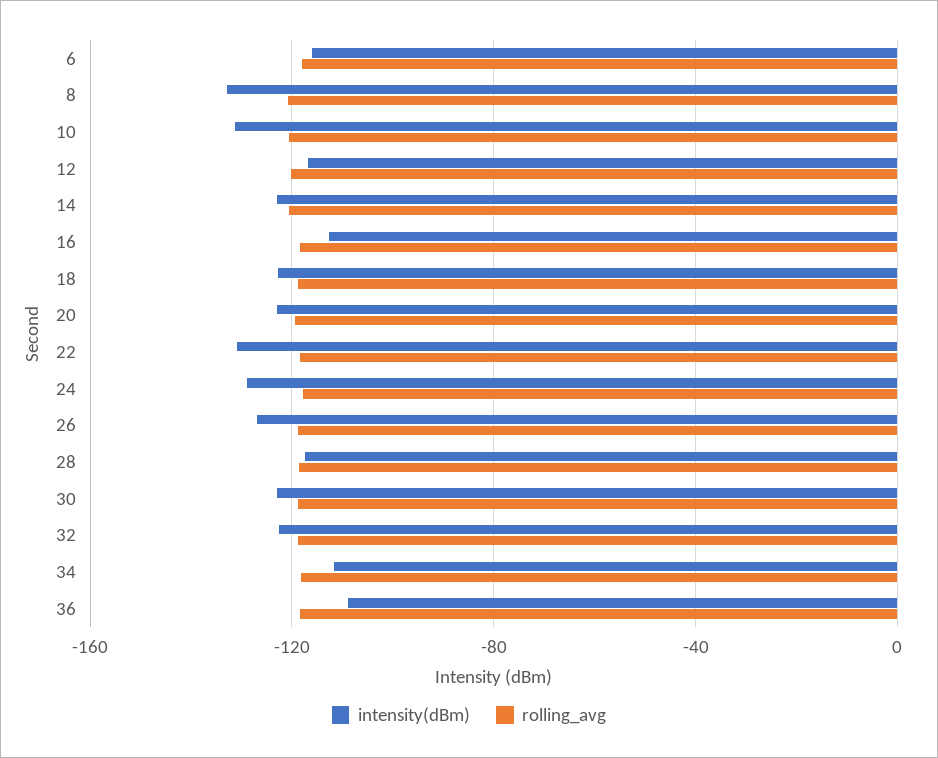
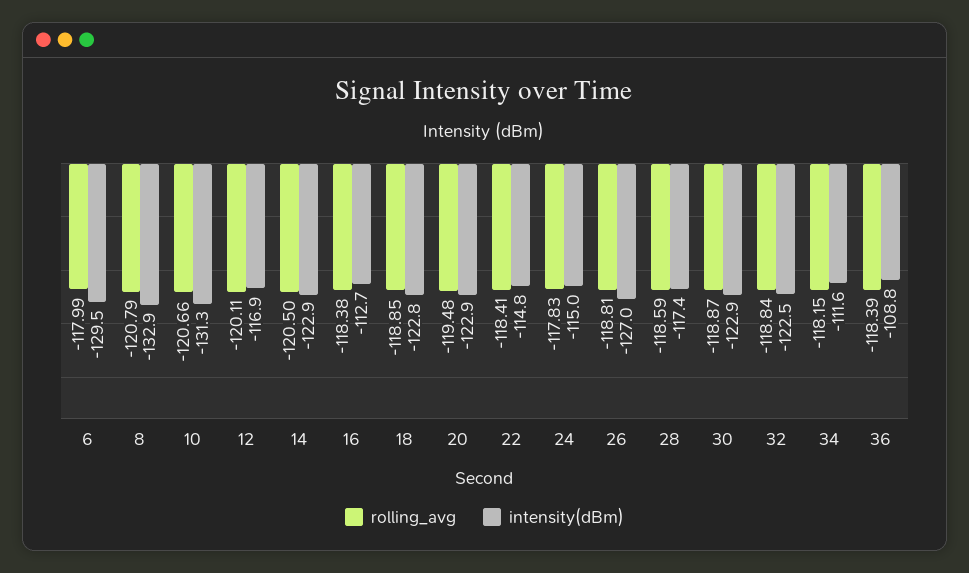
intensity(dBm), 6: -115 -> -129.5
intensity(dBm), 22: -130 -> -114.8
intensity(dBm), 24: -130 -> -115

